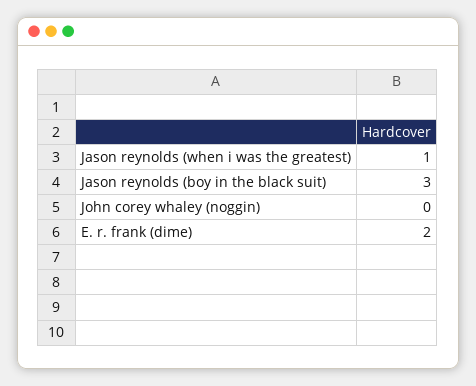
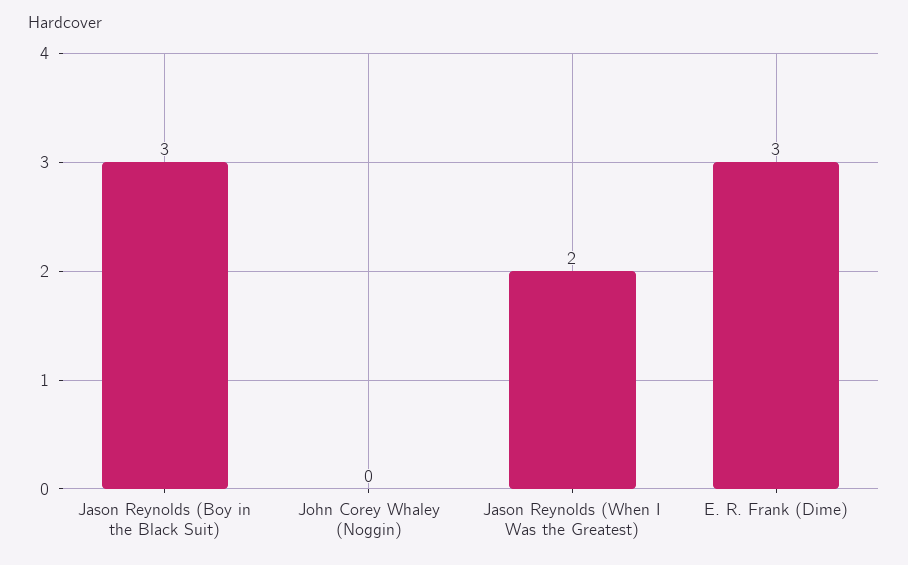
Jason reynolds (when i was the greatest): 1 -> 2
E. r. frank (dime): 2 -> 3

